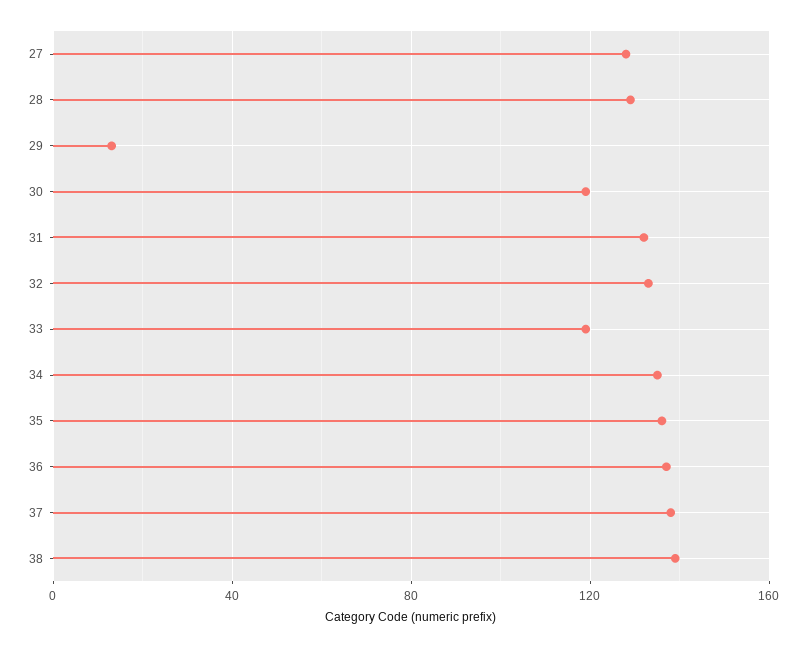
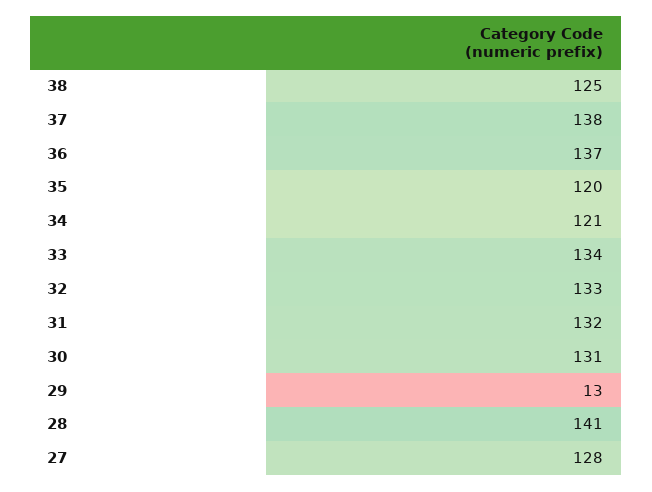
28: 130 -> 141
30: 120 -> 131
33: 120 -> 134
34: 135 -> 121
35: 135 -> 120
38: 140 -> 125

